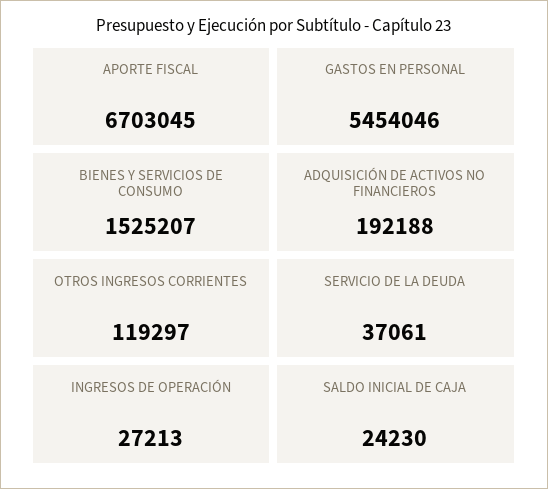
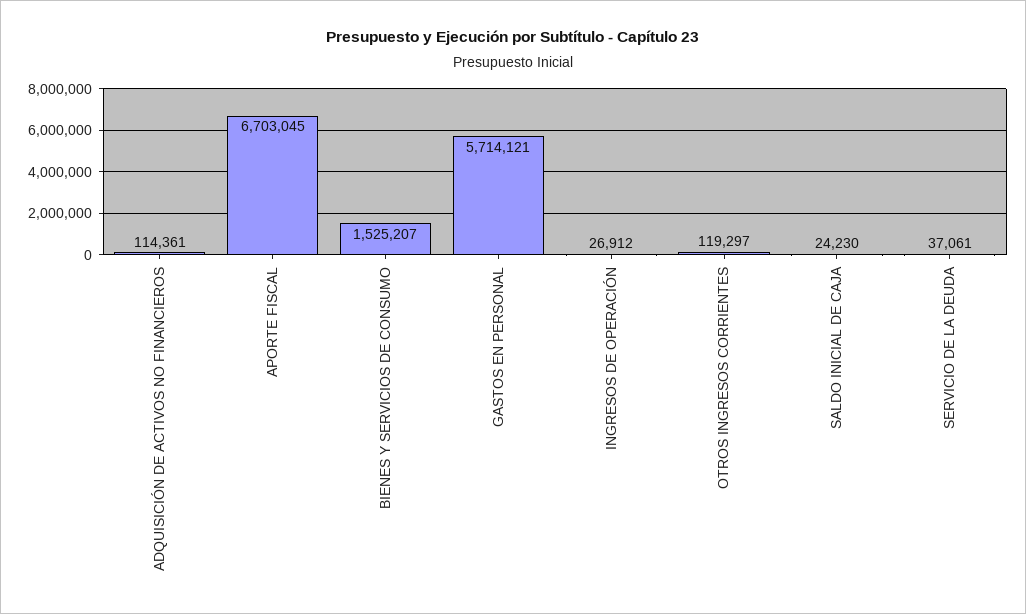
GASTOS EN PERSONAL: 5454046 -> 5714121
ADQUISICIÓN DE ACTIVOS NO FINANCIEROS: 192188 -> 114361
INGRESOS DE OPERACIÓN: 27213 -> 26912

